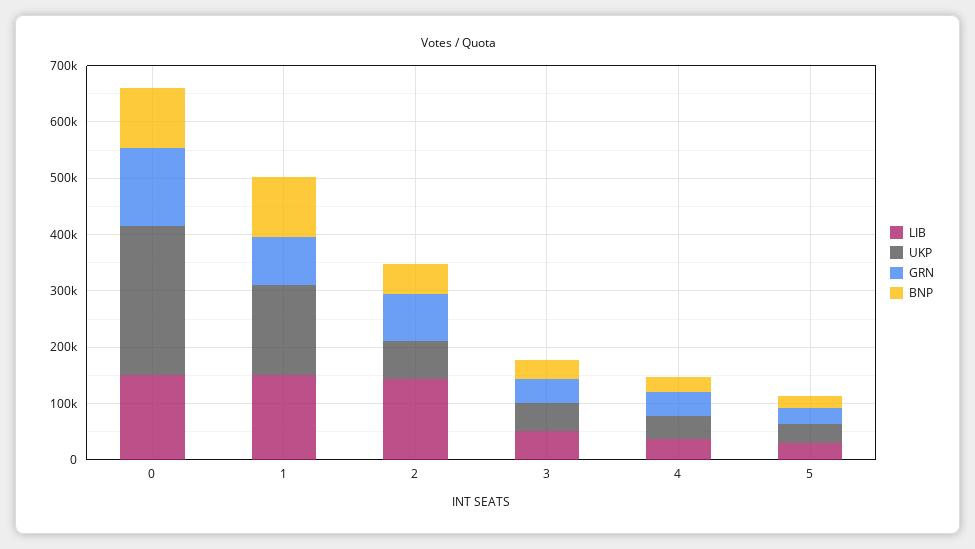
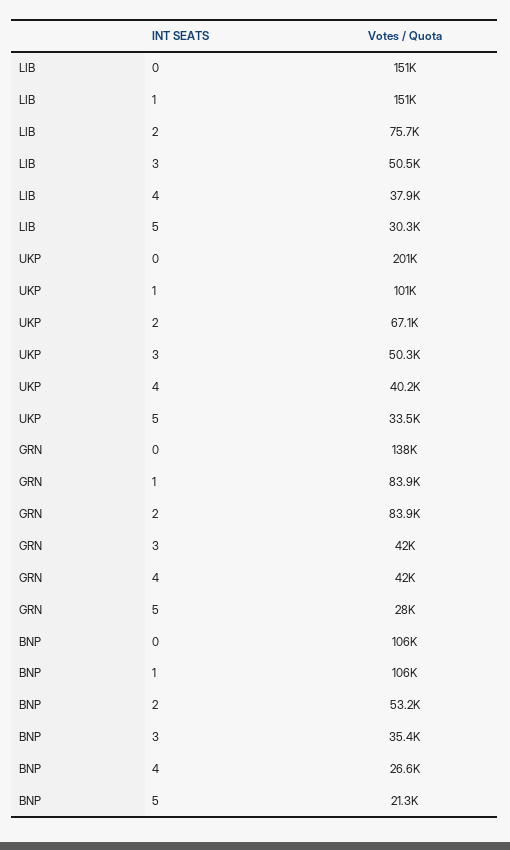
UKP, 0: 260000 -> 201000
UKP, 1: 160000 -> 101000
LIB, 2: 140000 -> 75700

